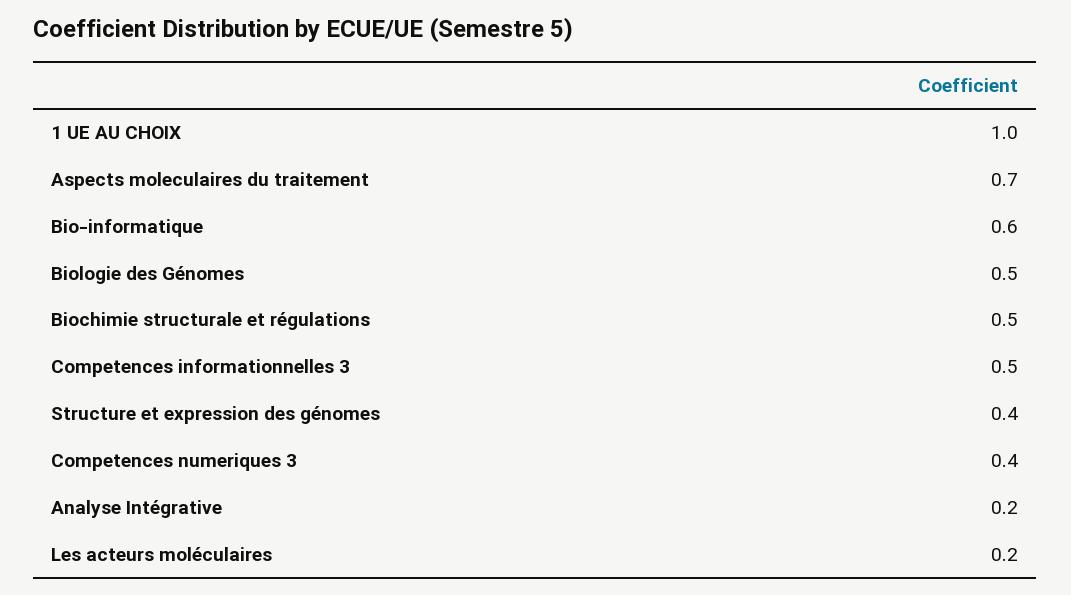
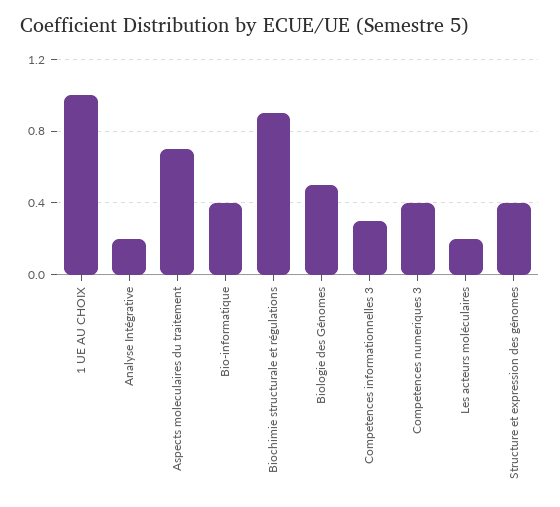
Bio-informatique: 0.6 -> 0.4
Biochimie structurale et régulations: 0.5 -> 0.9
Competences informationnelles 3: 0.5 -> 0.3

